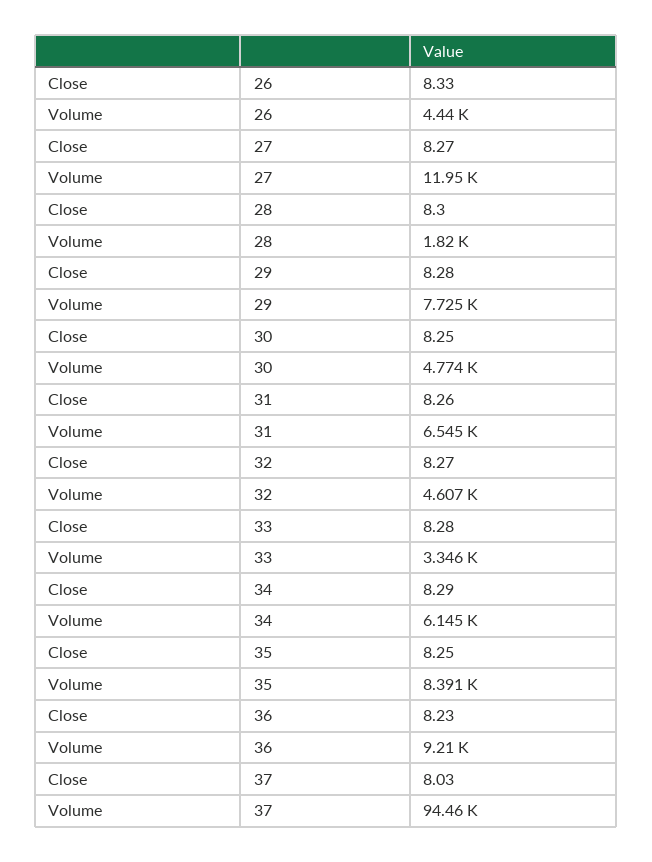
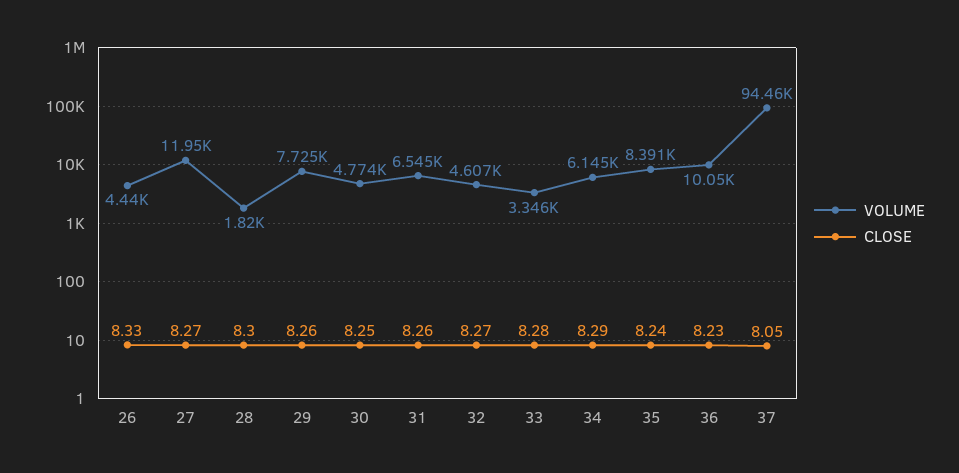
Close, 29: 8.28 -> 8.26
Close, 35: 8.25 -> 8.24
Volume, 36: 9210 -> 10050
Close, 37: 8.03 -> 8.05

